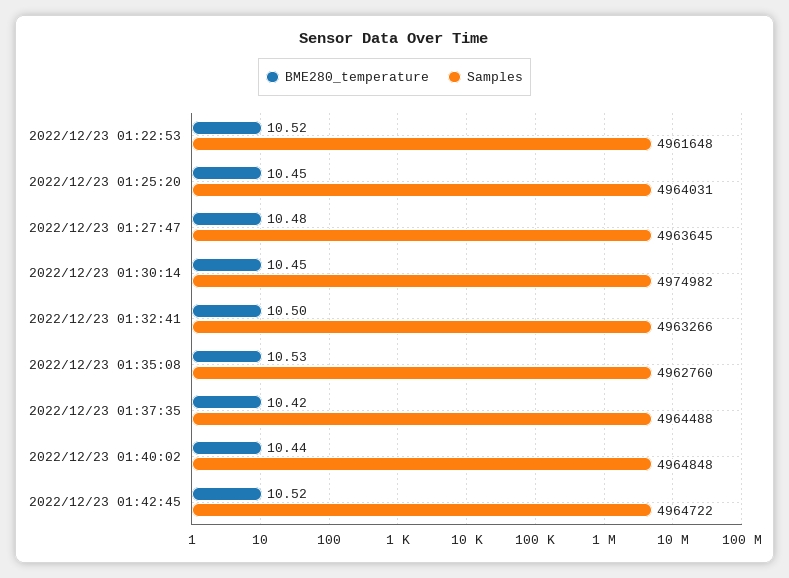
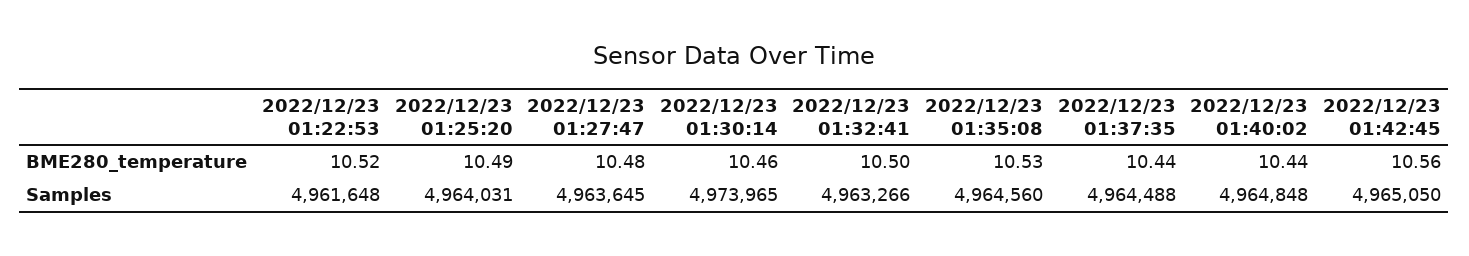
BME280_temperature, 2022/12/23 01:25:20: 10.45 -> 10.49
BME280_temperature, 2022/12/23 01:30:14: 10.45 -> 10.46
Samples, 2022/12/23 01:30:14: 4974982 -> 4973965
Samples, 2022/12/23 01:35:08: 4962760 -> 4964560
BME280_temperature, 2022/12/23 01:37:35: 10.42 -> 10.44
BME280_temperature, 2022/12/23 01:42:45: 10.52 -> 10.56
Samples, 2022/12/23 01:42:45: 4964722 -> 4965050

